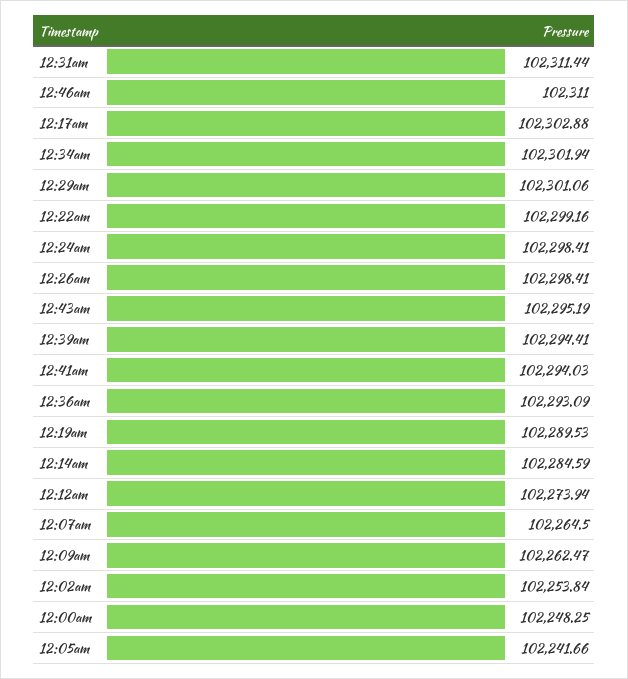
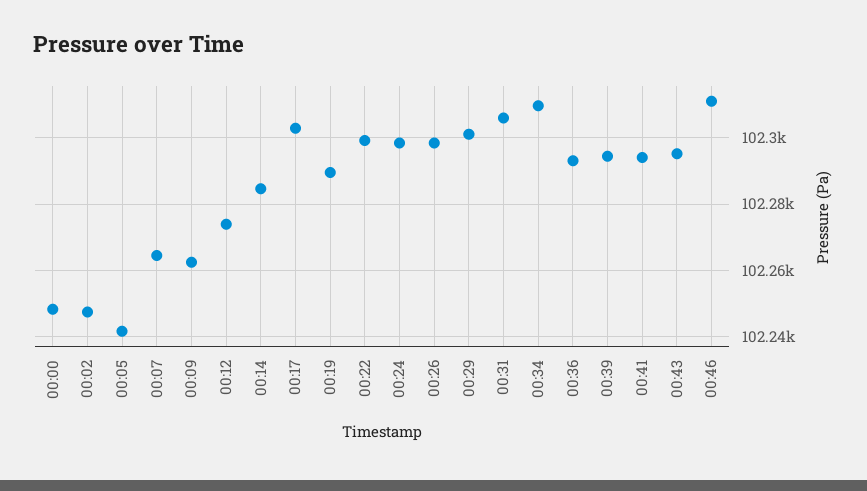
12:31am: 102311.44 -> 102306
12:34am: 102301.94 -> 102310
12:02am: 102253.84 -> 102248

